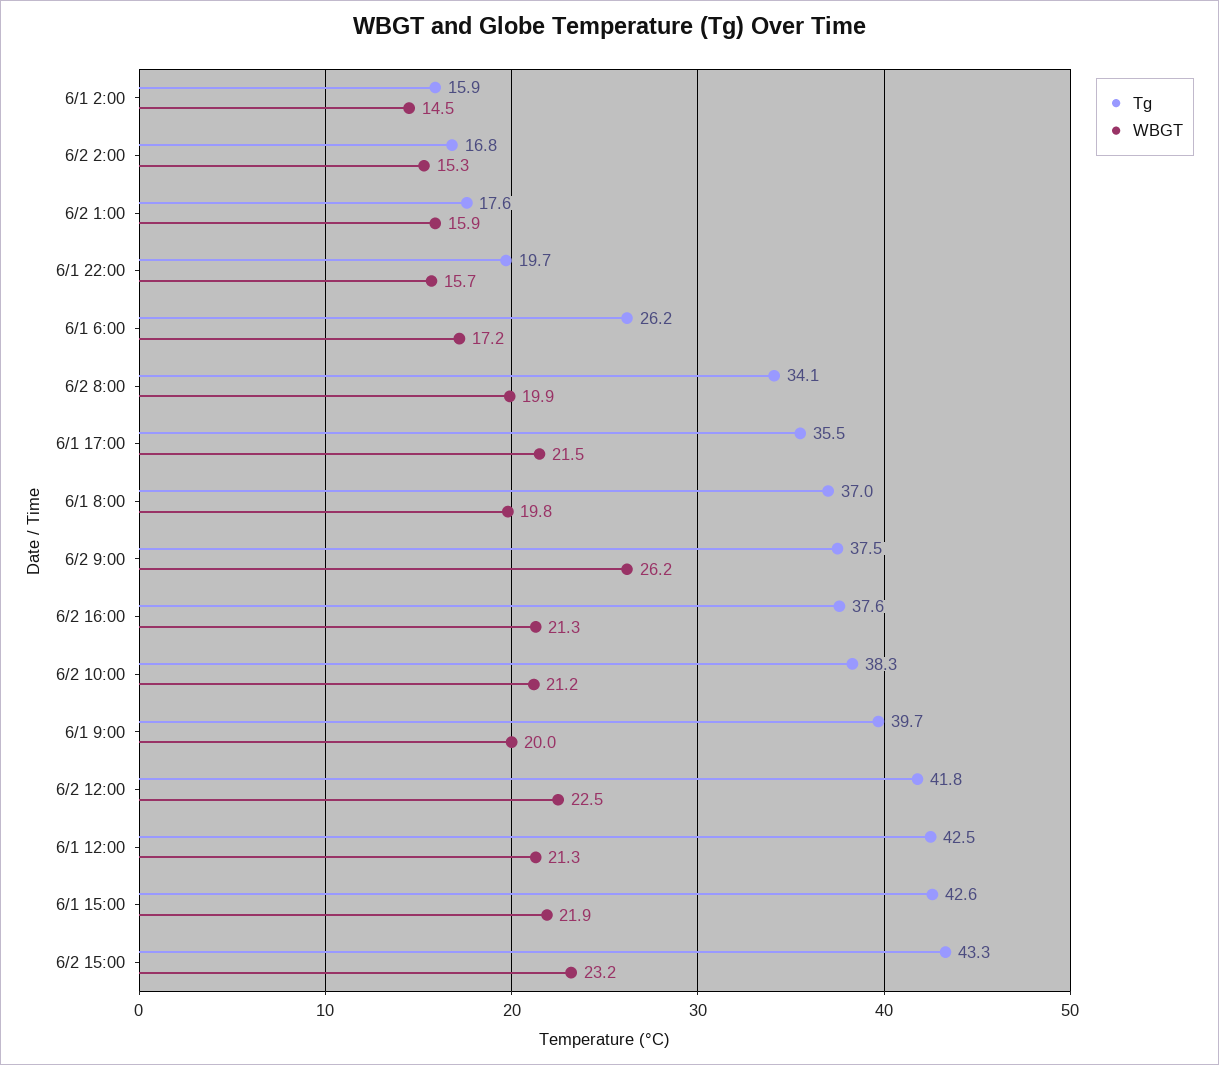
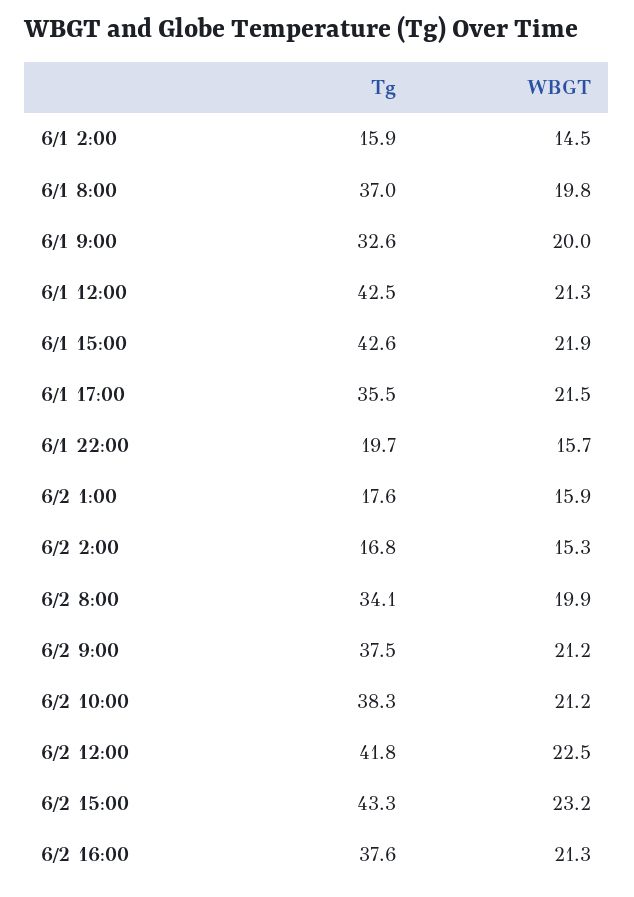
Tg, 6/1 6:00: 26.2 -> none
WBGT, 6/1 6:00: 17.2 -> none
WBGT, 6/2 9:00: 26.2 -> 21.2
Tg, 6/1 9:00: 39.7 -> 32.6

